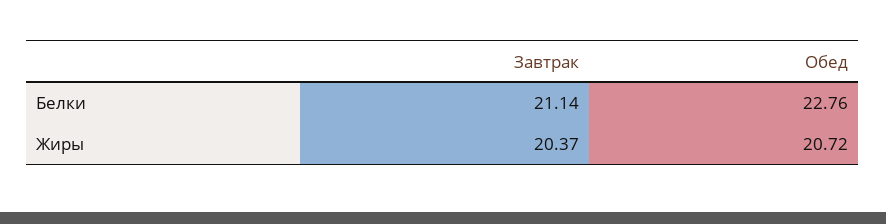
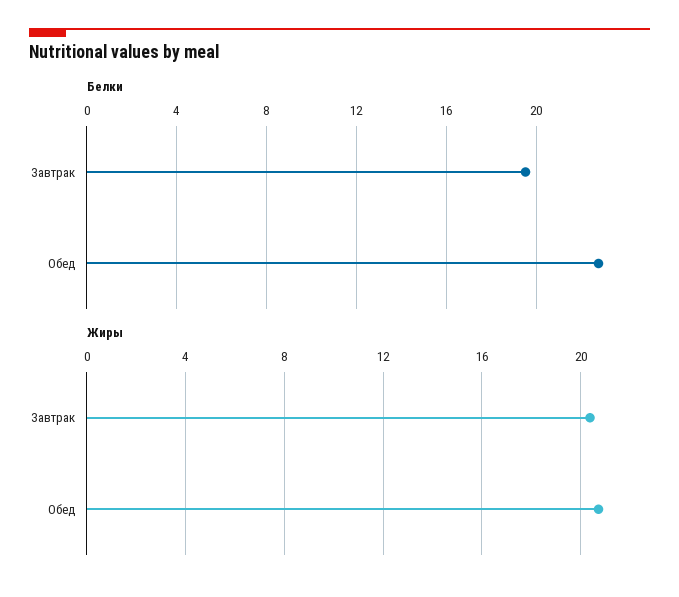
Белки, Завтрак: 21.14 -> 19.5

